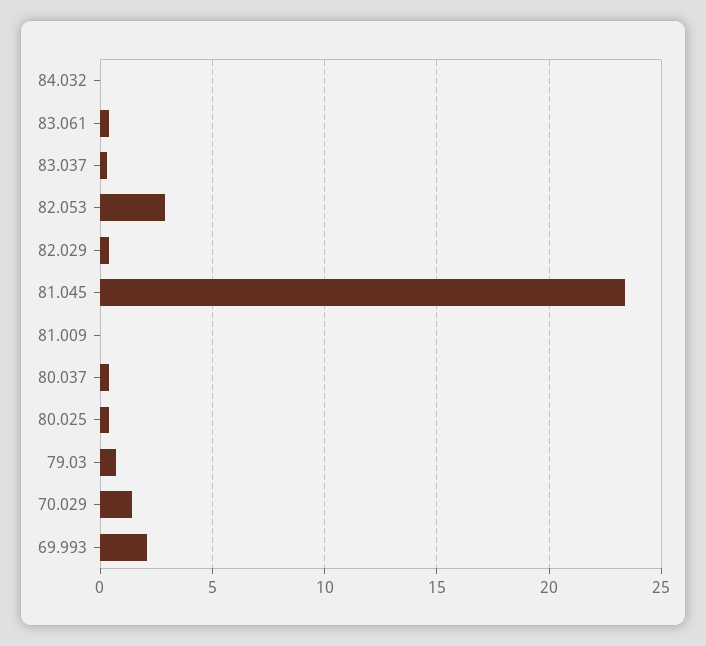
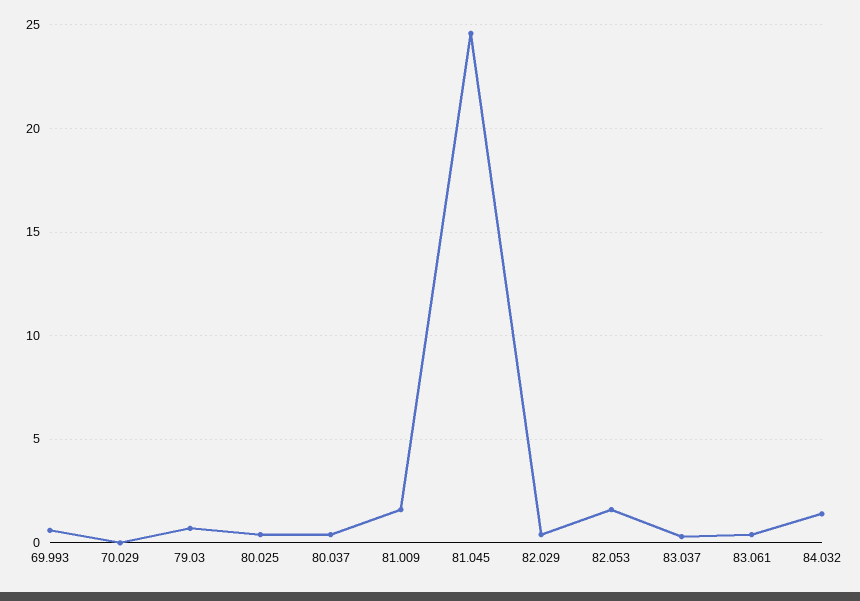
84.032: 0 -> 1.5
82.053: 3 -> 1.5
81.045: 23.5 -> 24.5
81.009: 0 -> 1.5
70.029: 1.5 -> 0
69.993: 2 -> 0.5

